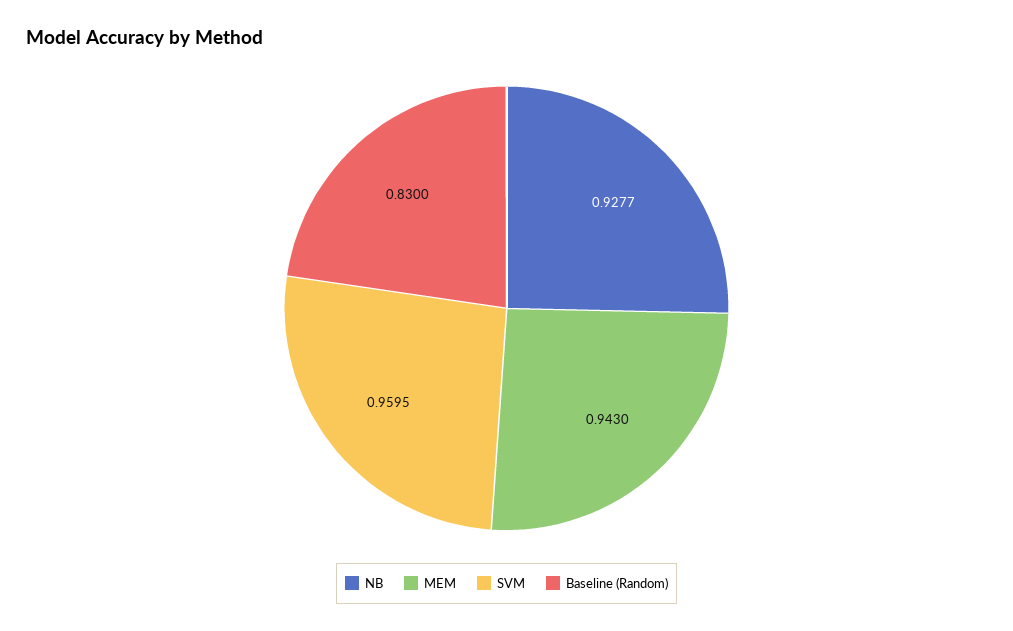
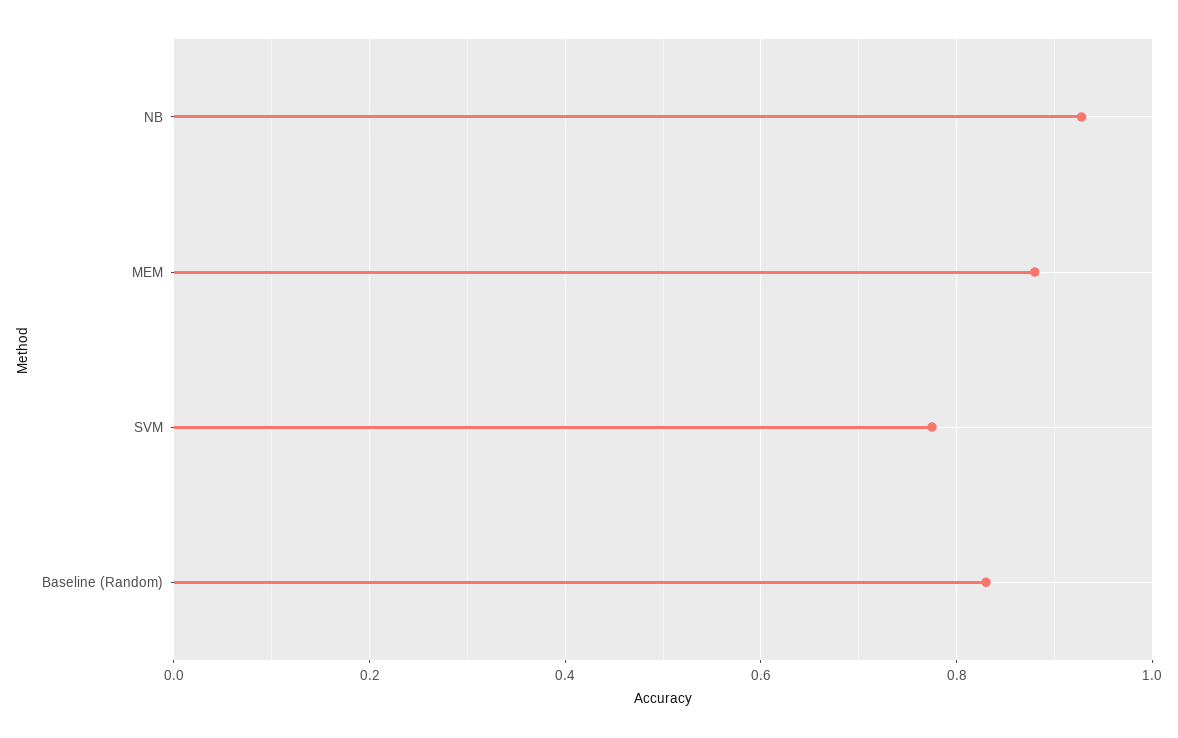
MEM: 0.943 -> 0.88
SVM: 0.9595 -> 0.78

